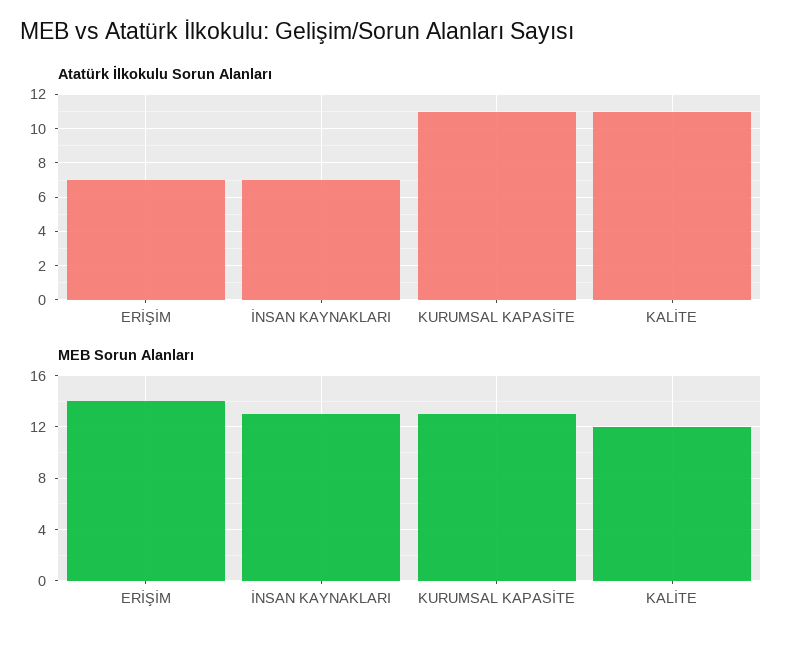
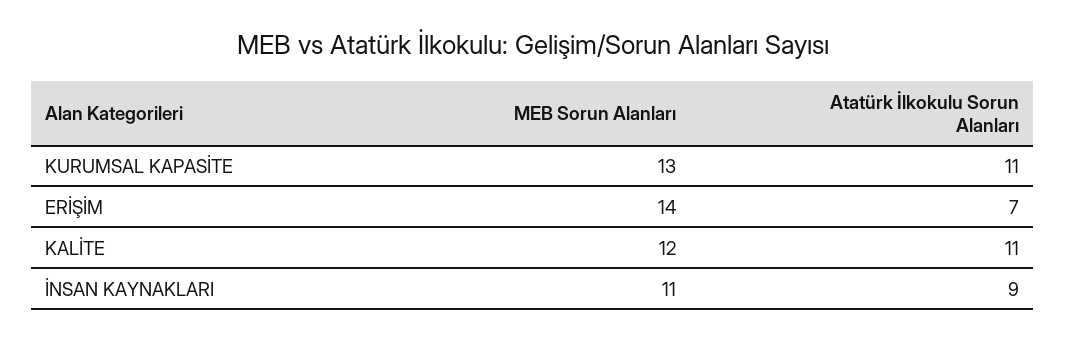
Atatürk İlkokulu Sorun Alanları, İNSAN KAYNAKLARI: 7 -> 9
MEB Sorun Alanları, İNSAN KAYNAKLARI: 13 -> 11

